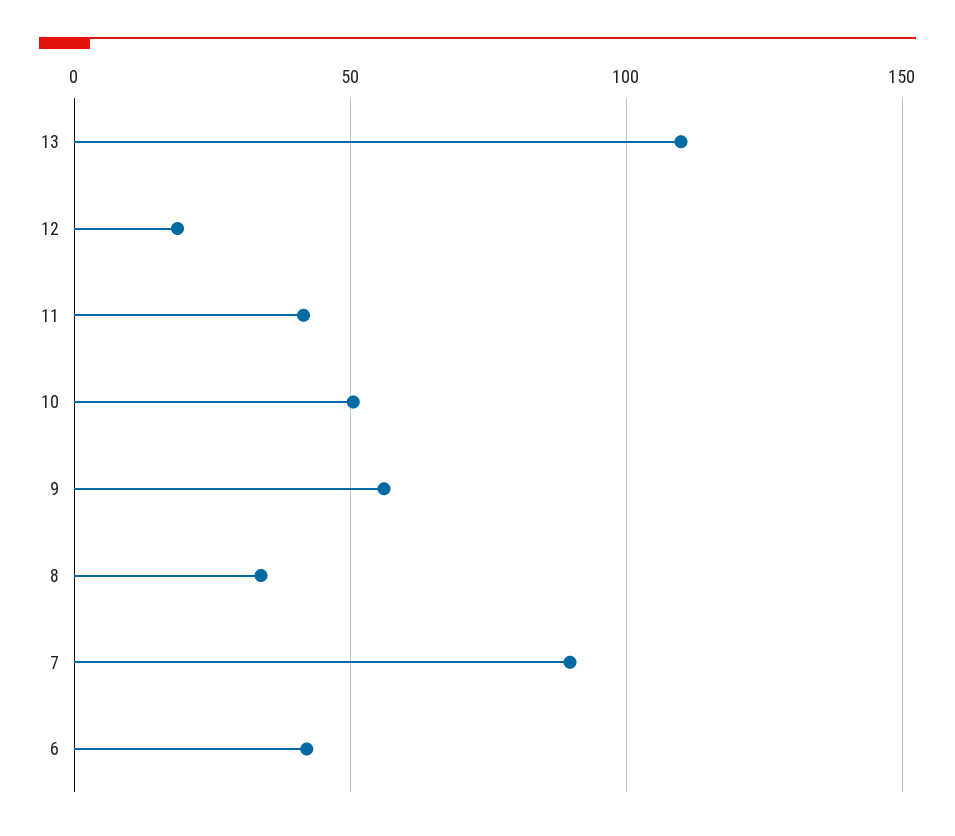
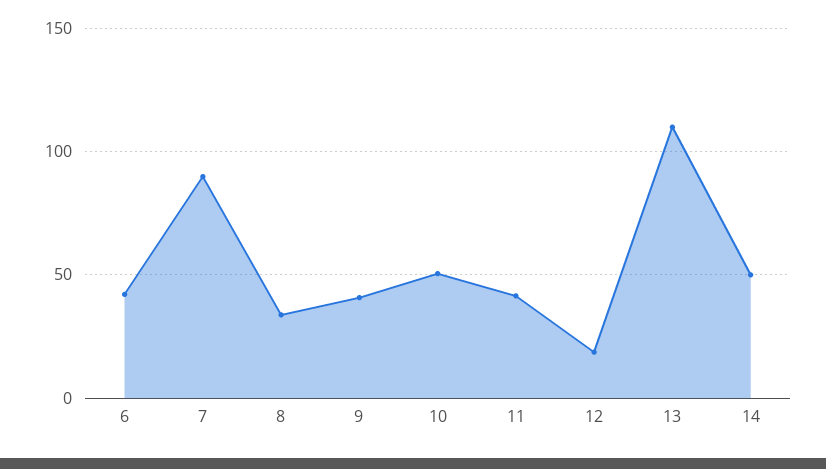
9: 55 -> 40
14: none -> 50

